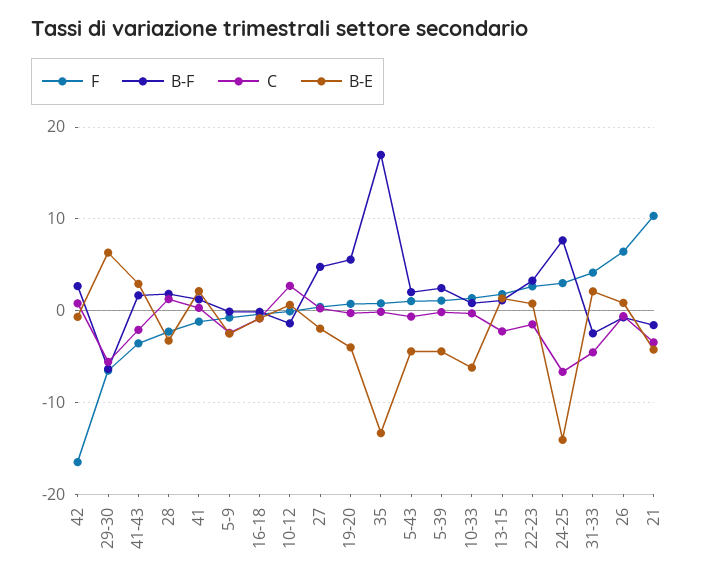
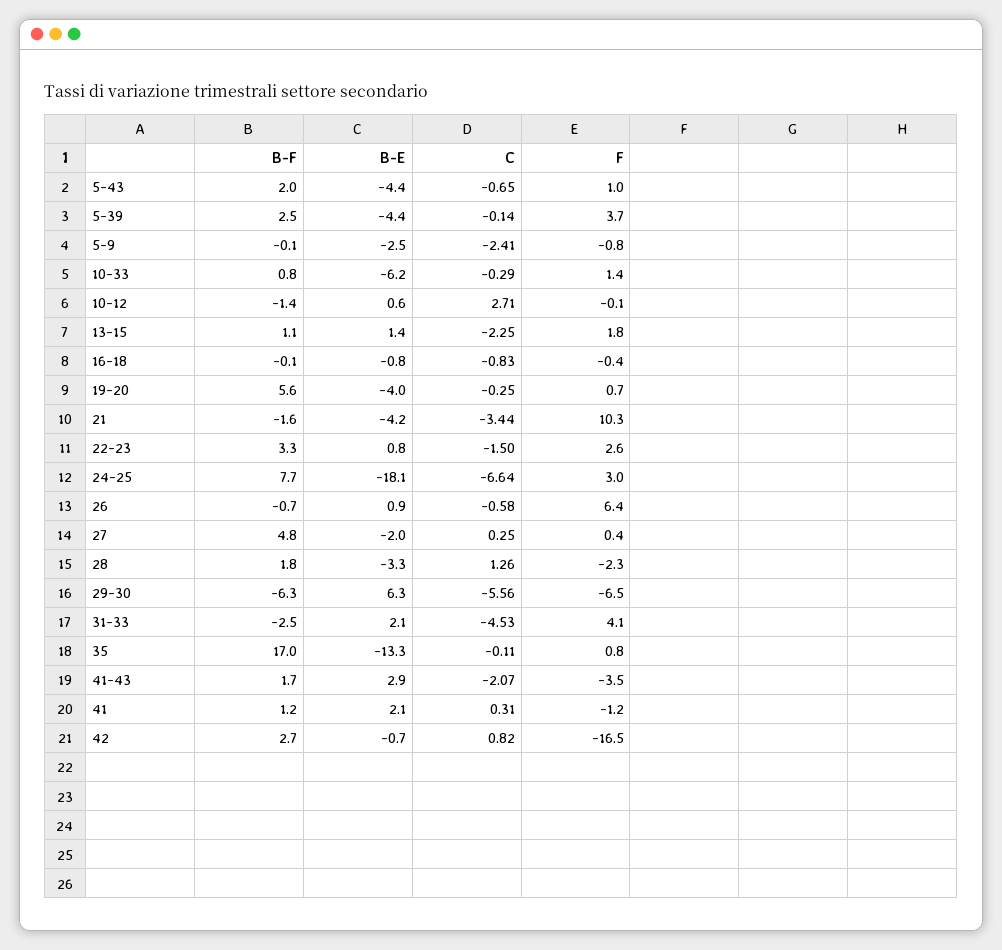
F, 5-39: 1 -> 3.7
B-E, 24-25: -14 -> -18.1

